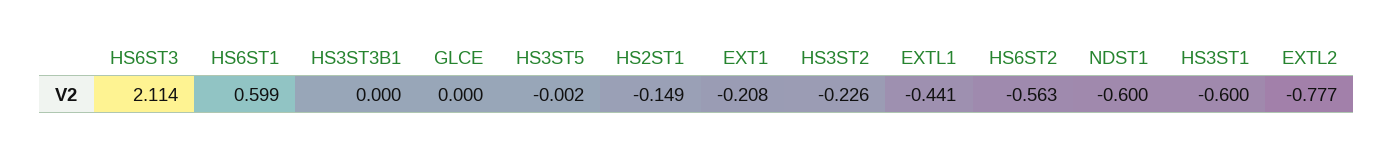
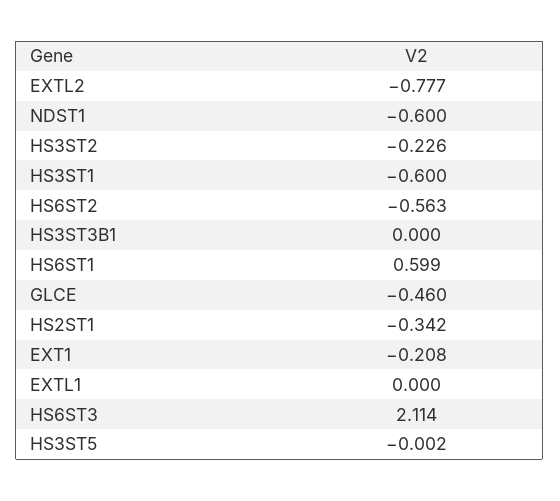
GLCE: 0 -> -0.46
HS2ST1: -0.149 -> -0.342
EXTL1: -0.441 -> 0

